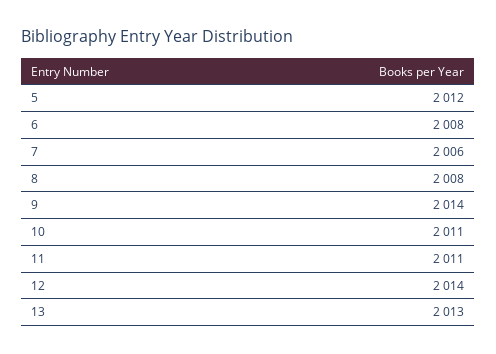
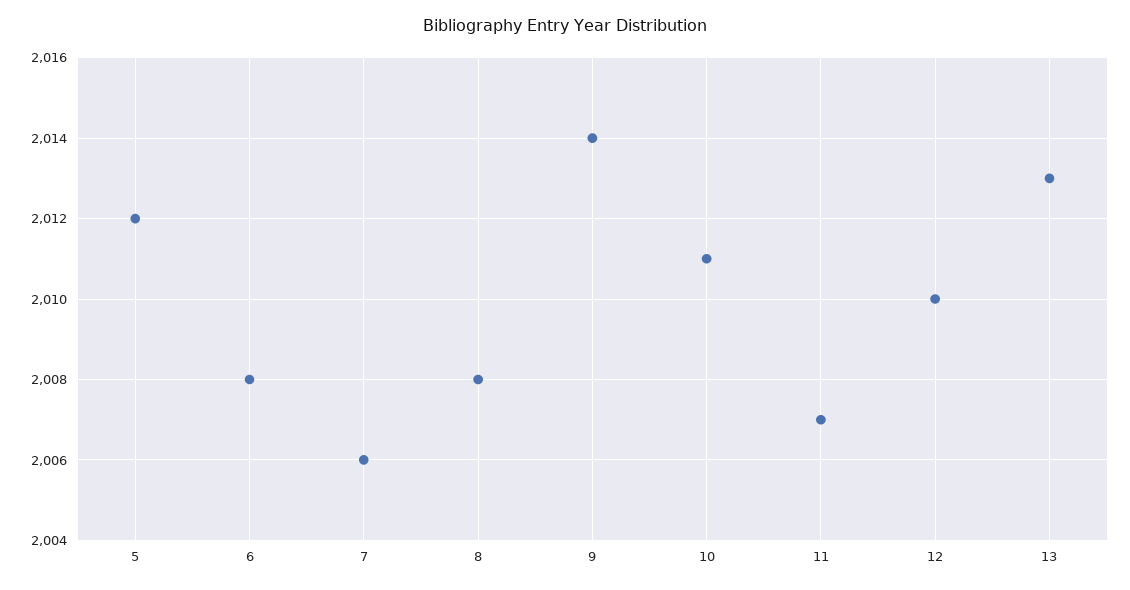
11: 2011 -> 2007
12: 2014 -> 2010

